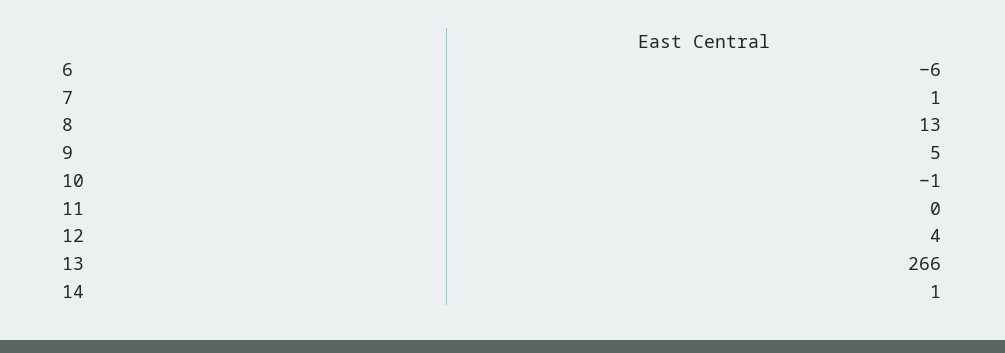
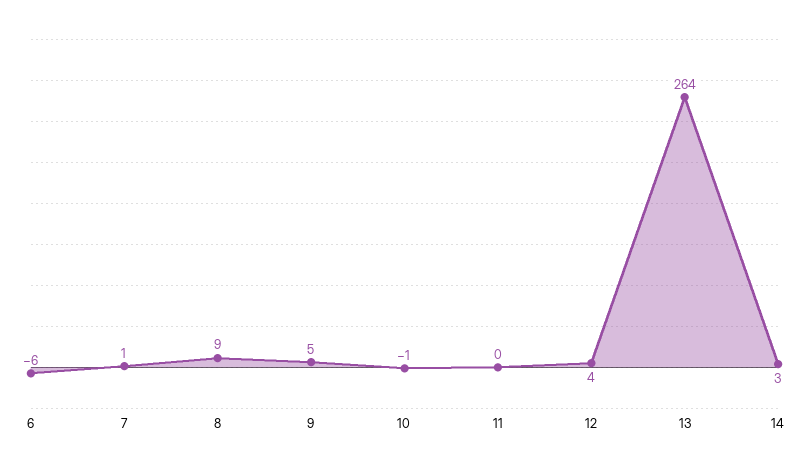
8: 13 -> 9
13: 266 -> 264
14: 1 -> 3

